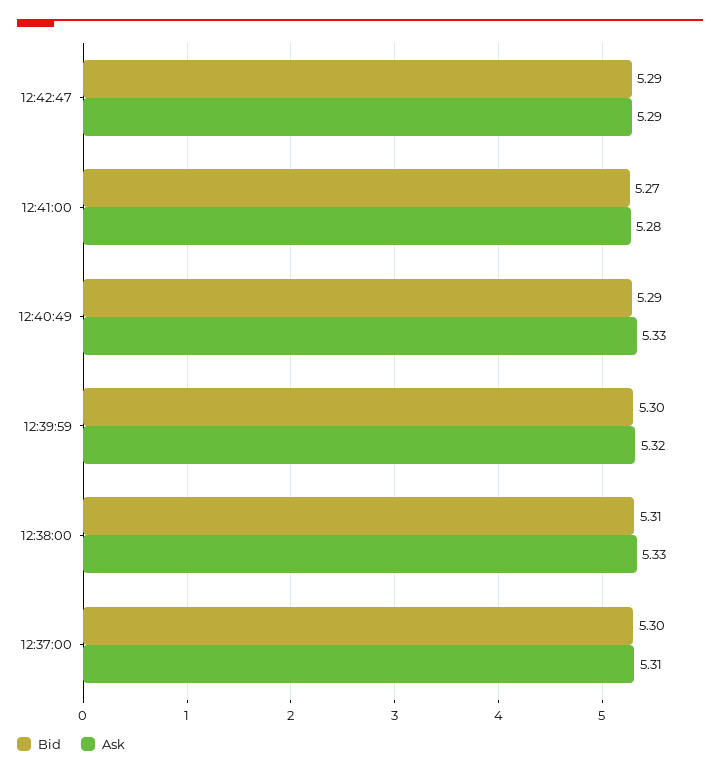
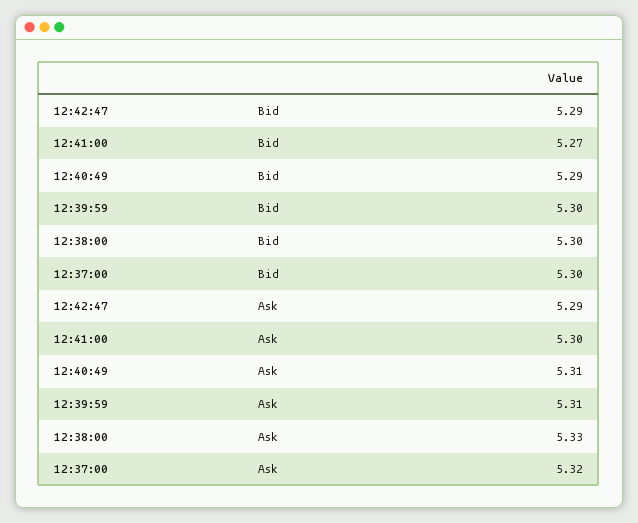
Ask, 12:41:00: 5.28 -> 5.3
Ask, 12:40:49: 5.33 -> 5.31
Ask, 12:39:59: 5.32 -> 5.31
Bid, 12:38:00: 5.31 -> 5.3
Ask, 12:37:00: 5.31 -> 5.32

